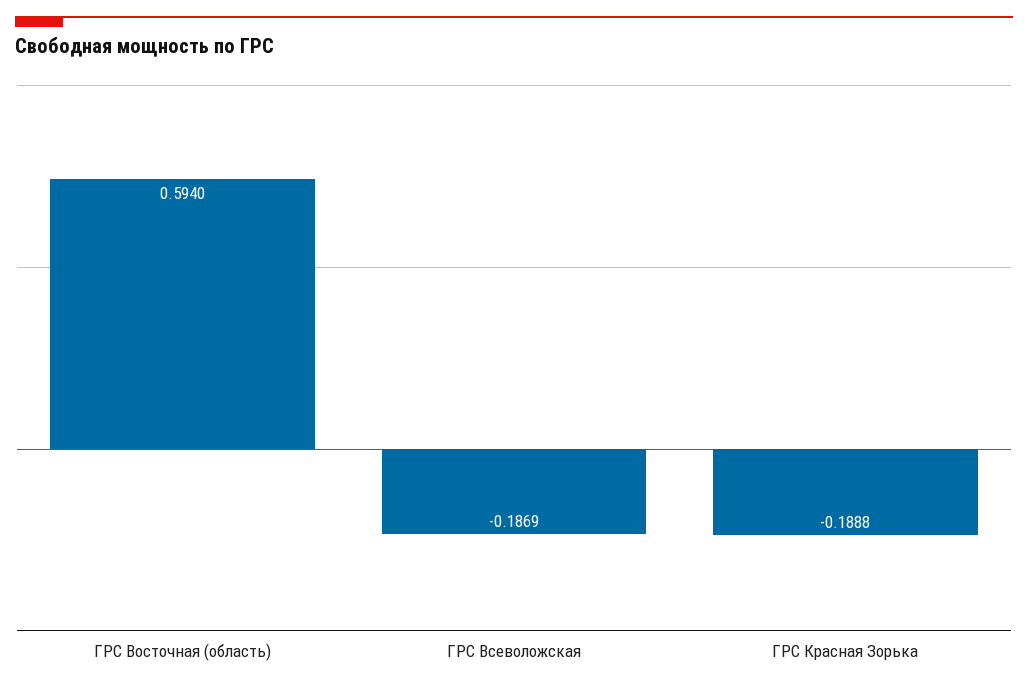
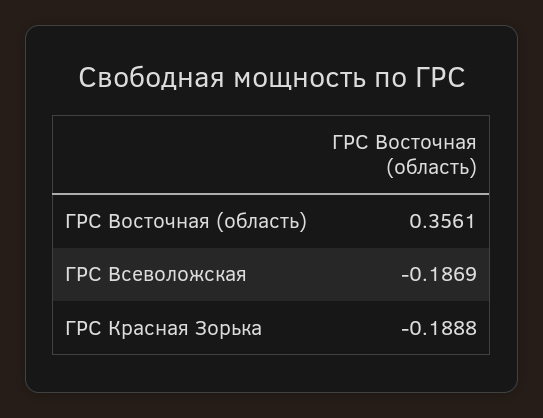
ГРС Восточная (область): 0.594 -> 0.3561

